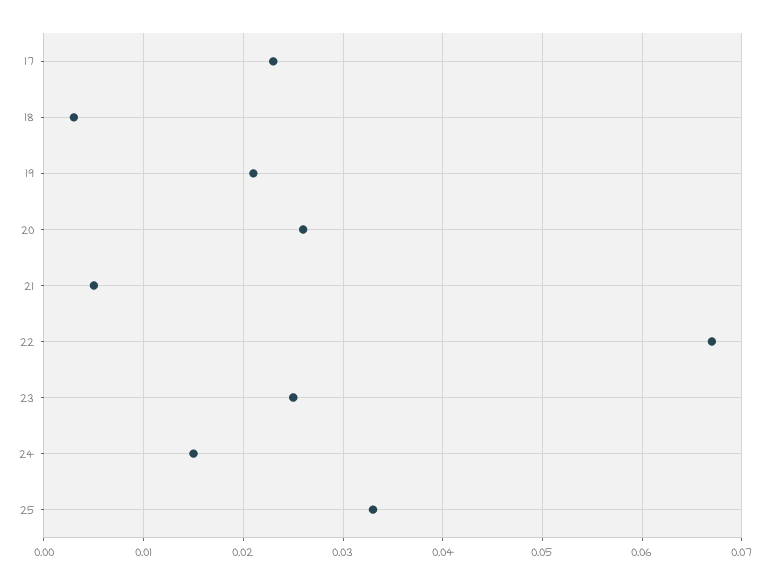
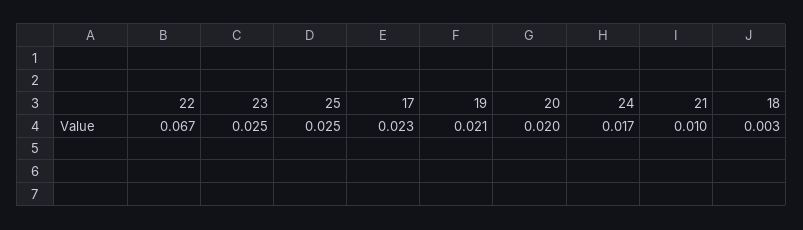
20: 0.026 -> 0.02
21: 0.005 -> 0.01
24: 0.015 -> 0.017
25: 0.033 -> 0.025

